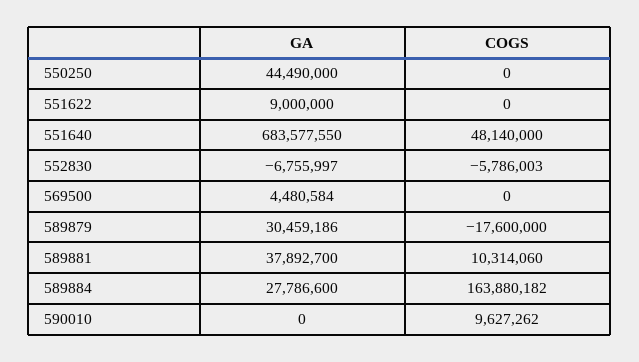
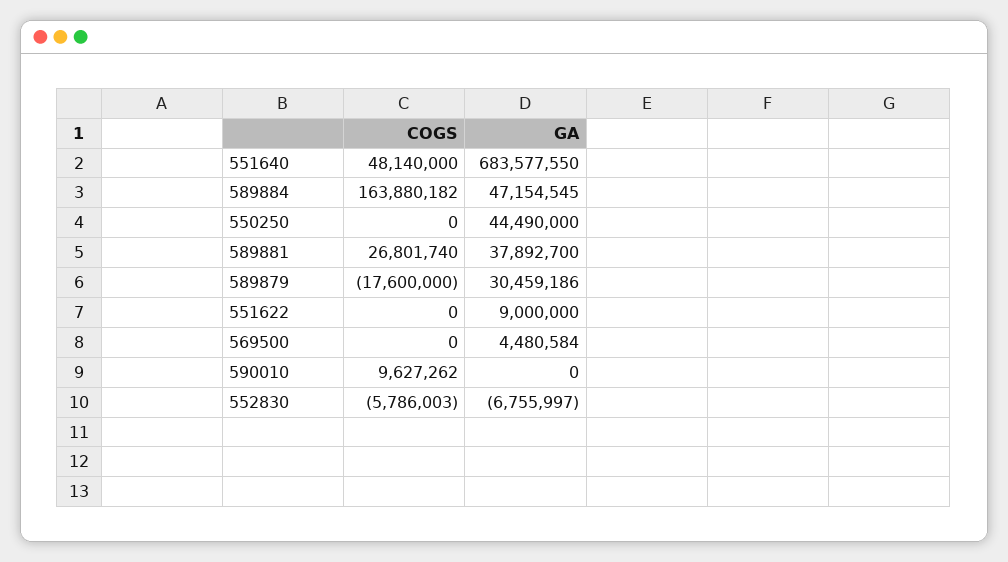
COGS, 589881: 10314060 -> 26801740
GA, 589884: 27786600 -> 47154545

